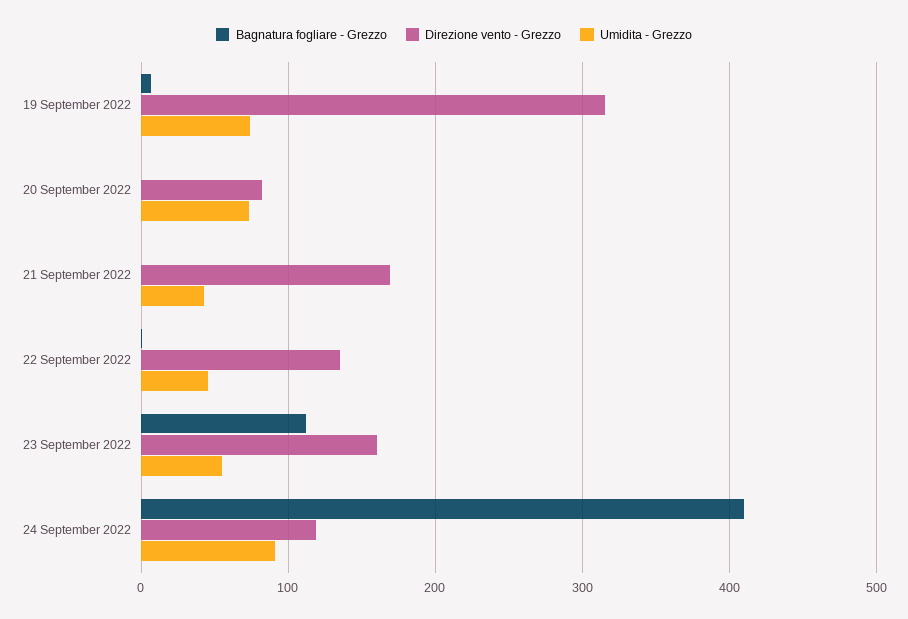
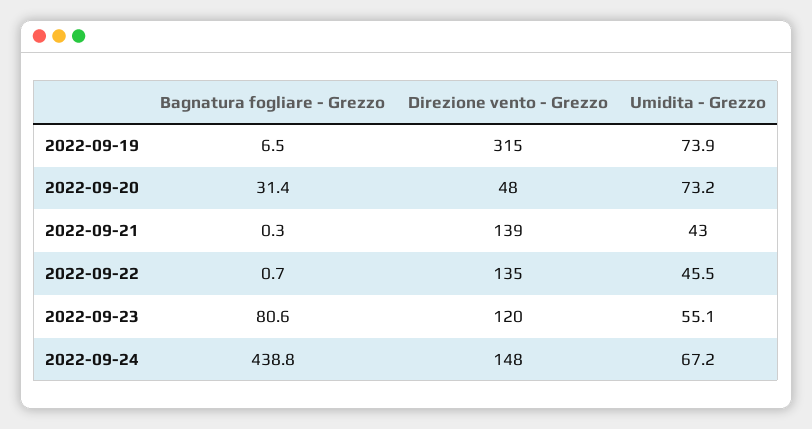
Bagnatura fogliare - Grezzo, 20 September 2022: 0 -> 31.4
Direzione vento - Grezzo, 20 September 2022: 80 -> 48
Direzione vento - Grezzo, 21 September 2022: 170 -> 139
Bagnatura fogliare - Grezzo, 23 September 2022: 110 -> 80.6
Direzione vento - Grezzo, 23 September 2022: 160 -> 120
Bagnatura fogliare - Grezzo, 24 September 2022: 410 -> 438.8
Direzione vento - Grezzo, 24 September 2022: 120 -> 148
Umidita - Grezzo, 24 September 2022: 90 -> 67.2

